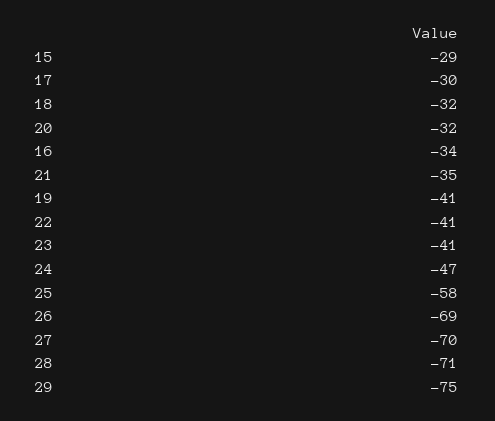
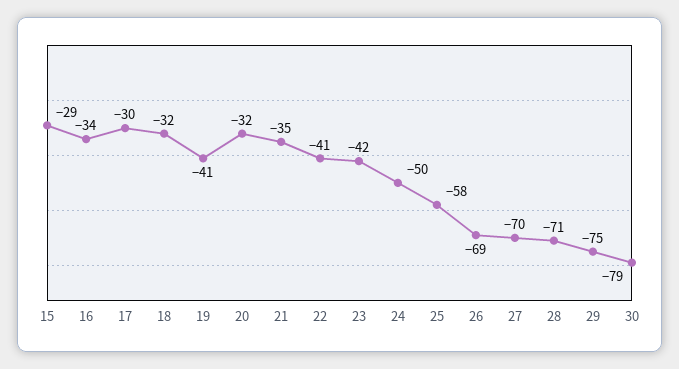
23: -41 -> -42
24: -47 -> -50
30: none -> -79

